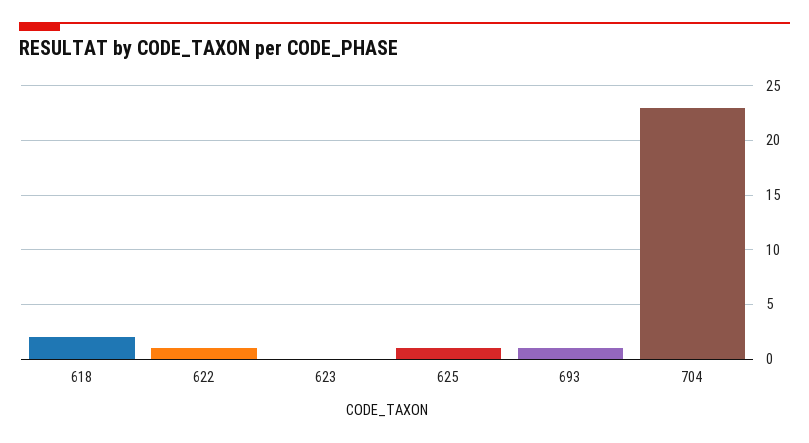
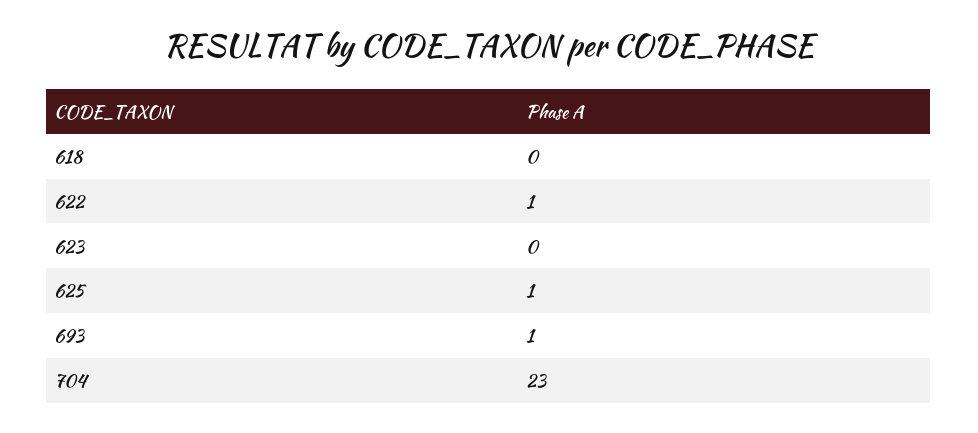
618: 2 -> 0

